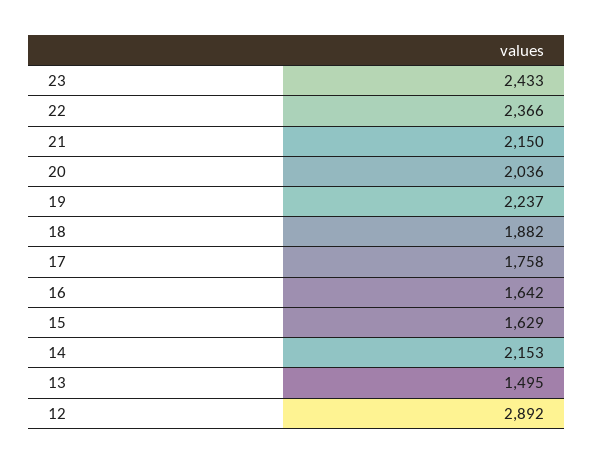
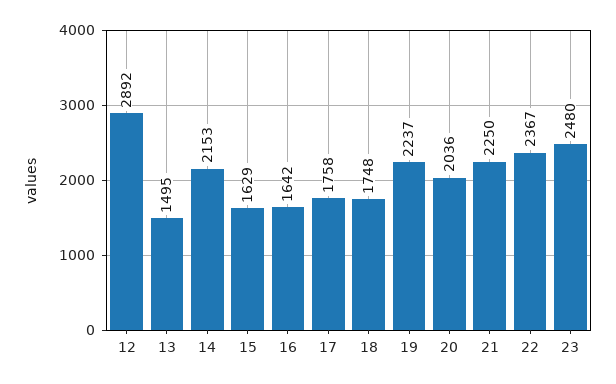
23: 2433 -> 2480
22: 2366 -> 2367
21: 2150 -> 2250
18: 1882 -> 1748

